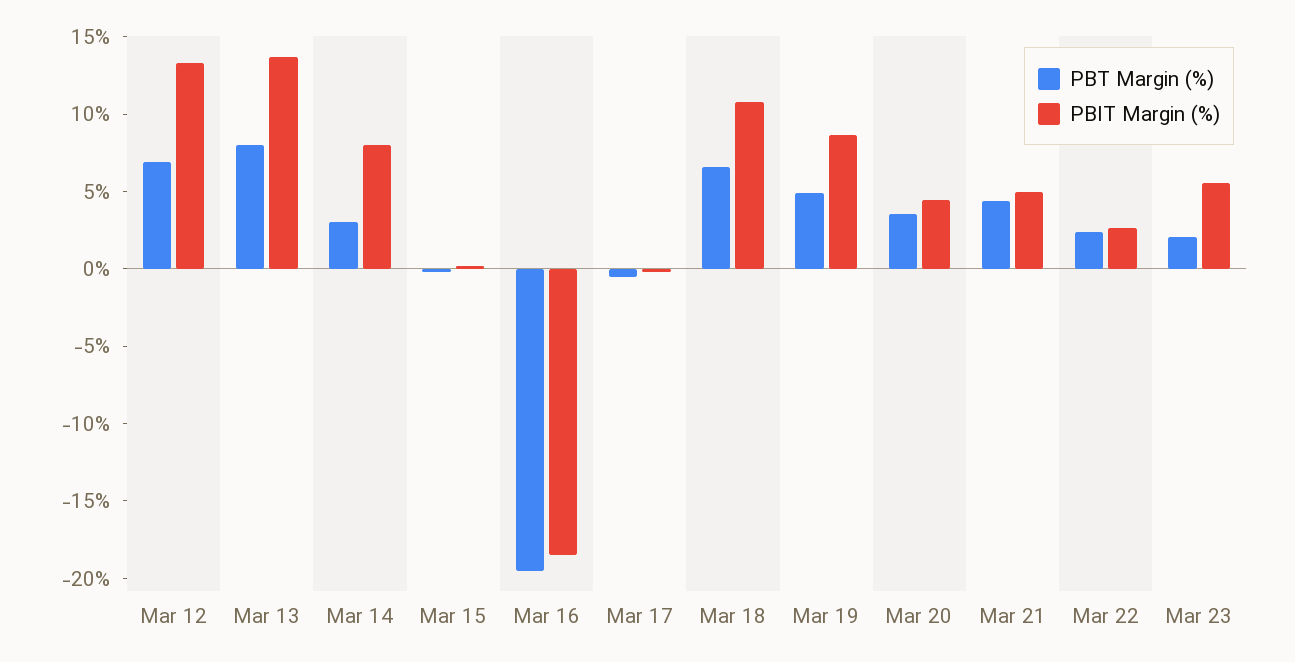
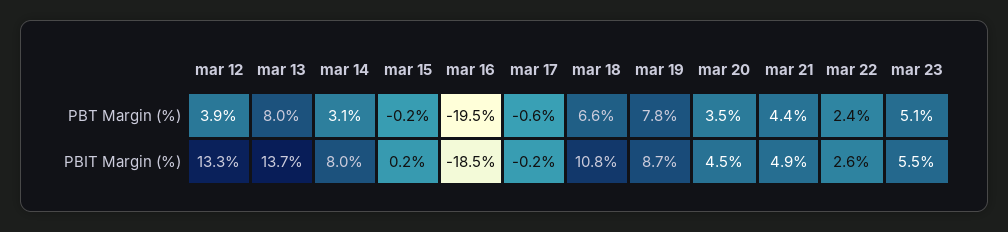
PBT Margin (%), Mar 12: 7 -> 3.9
PBT Margin (%), Mar 19: 5 -> 7.8
PBT Margin (%), Mar 23: 2 -> 5.1

